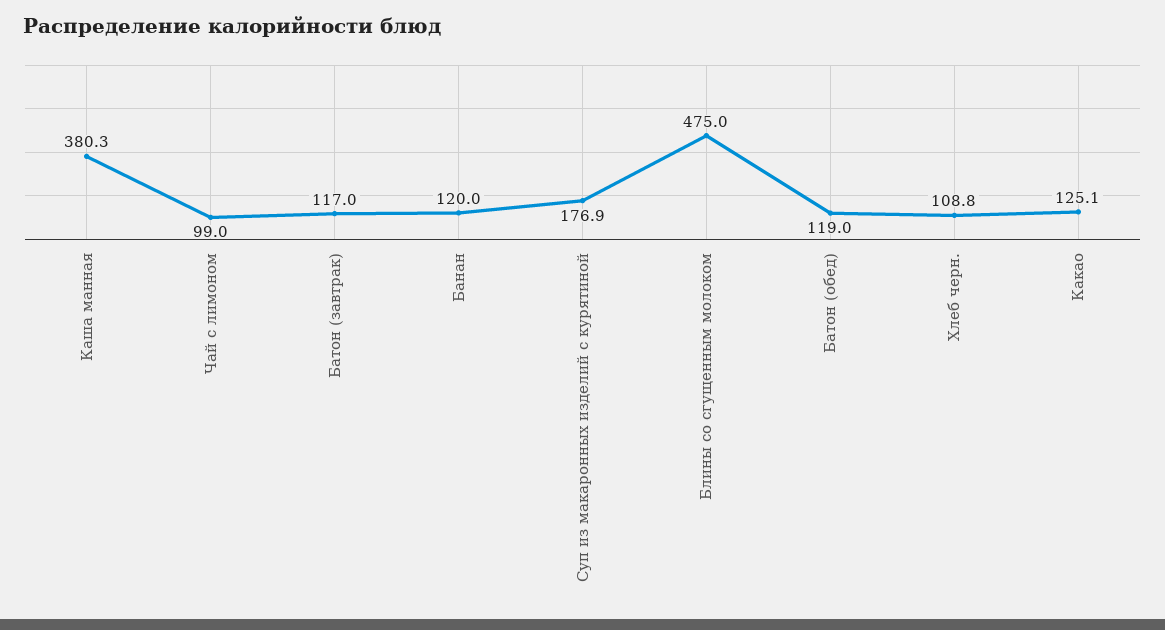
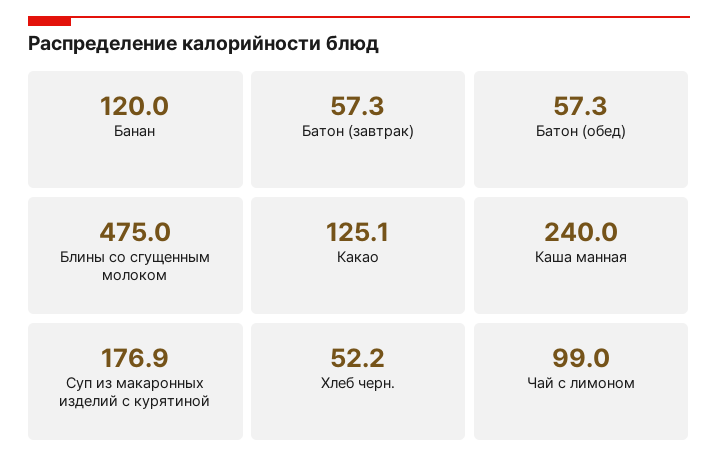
Каша манная: 380.3 -> 240
Батон (завтрак): 117 -> 57.3
Батон (обед): 119 -> 57.3
Хлеб черн.: 108.8 -> 52.2

